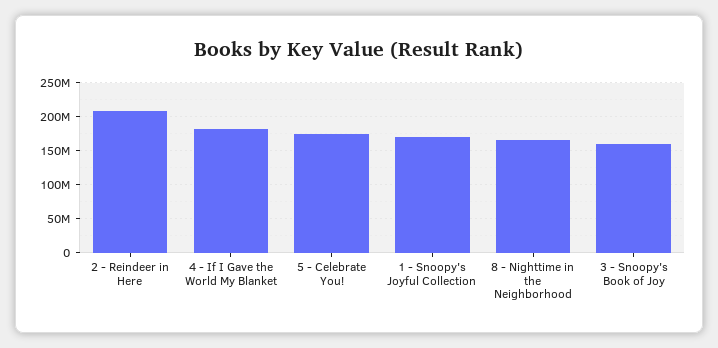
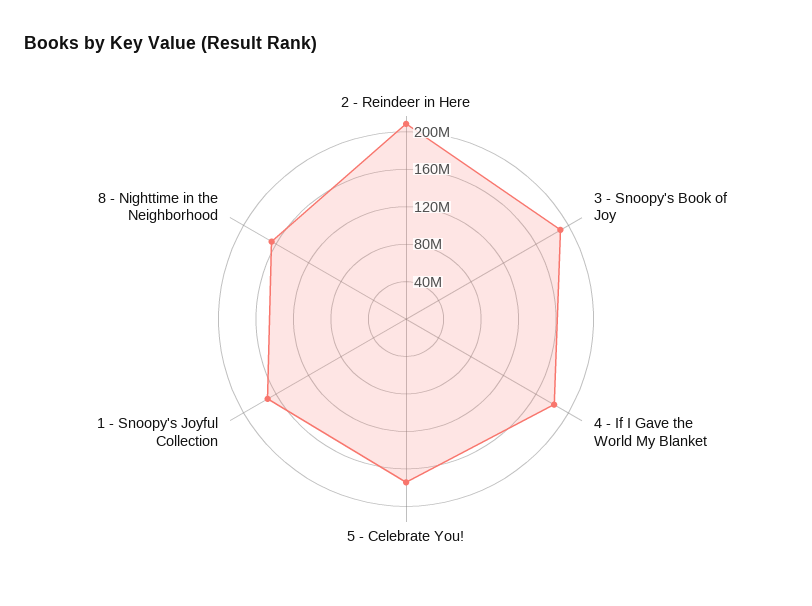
3 - Snoopy's Book of Joy: 160000000 -> 190000000

